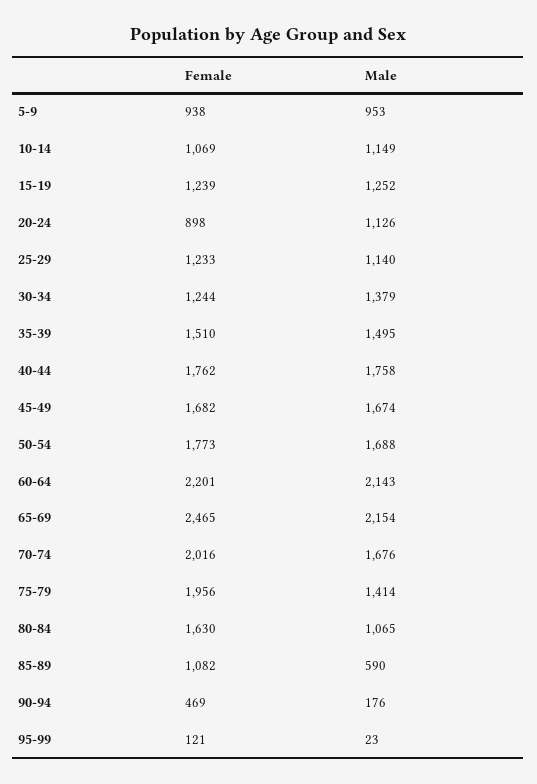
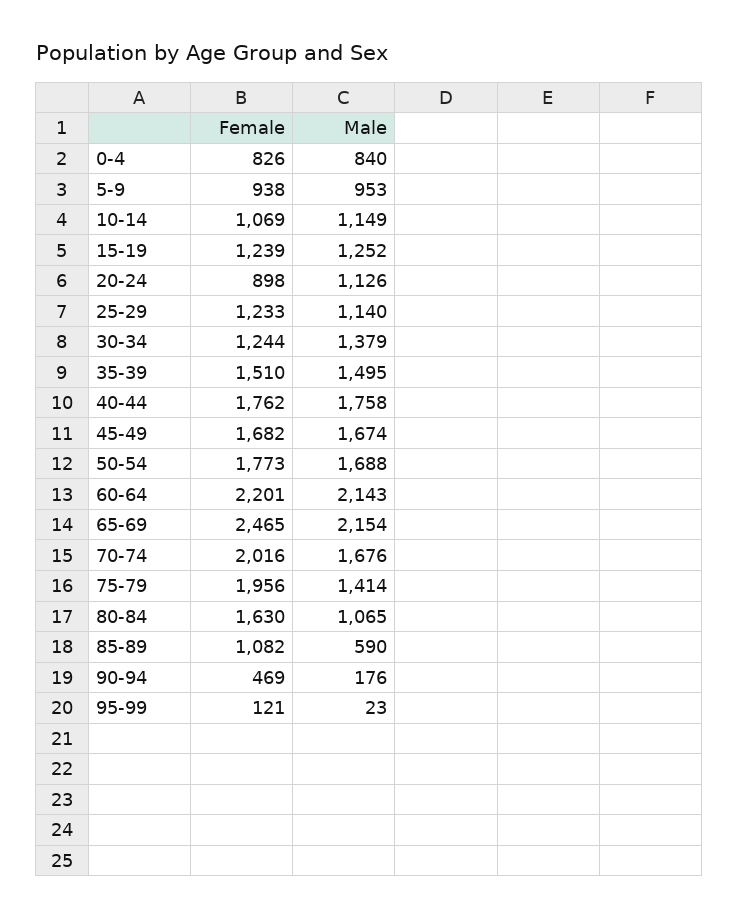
Female, 0-4: none -> 826
Male, 0-4: none -> 840

